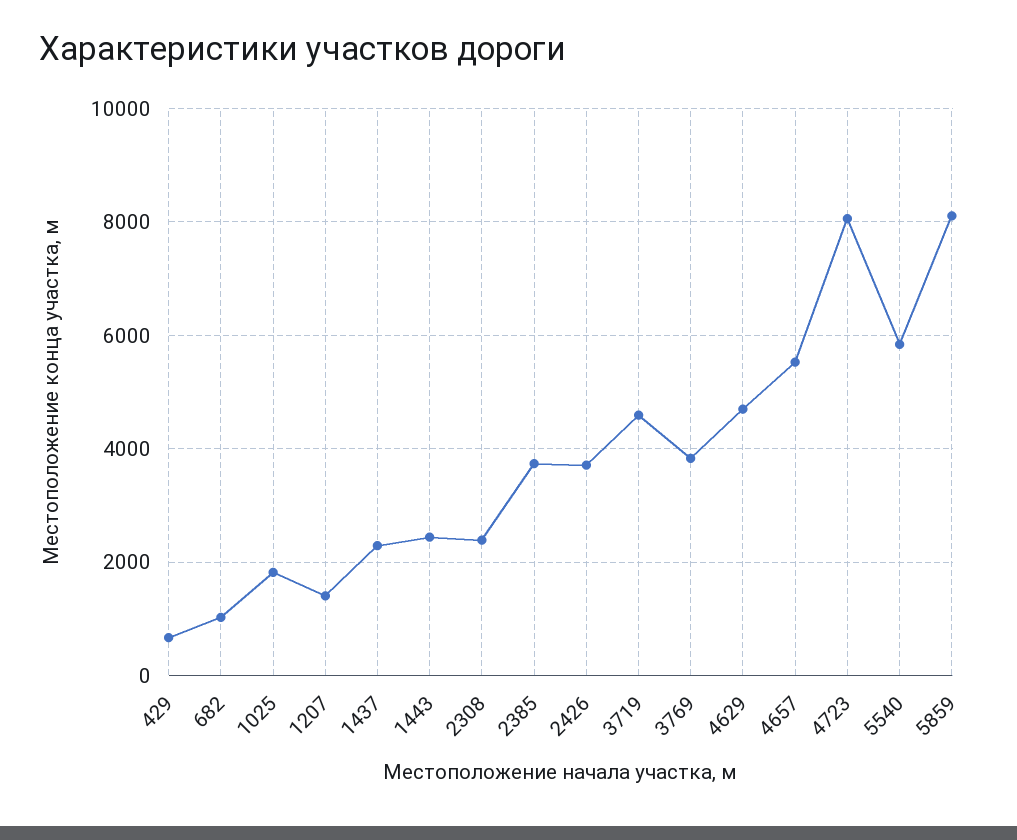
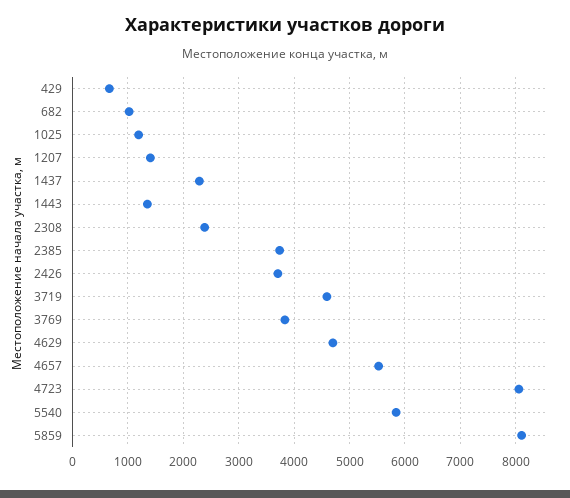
1025: 1800 -> 1200
1443: 2400 -> 1400

